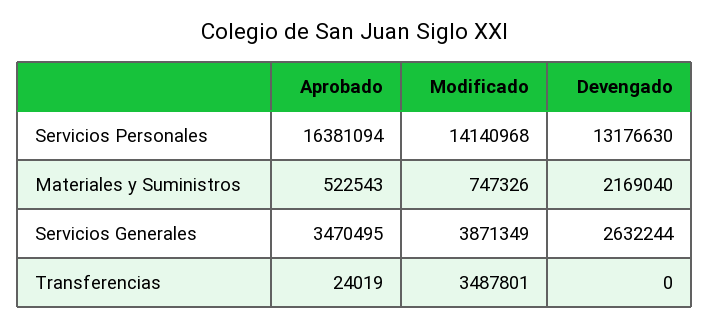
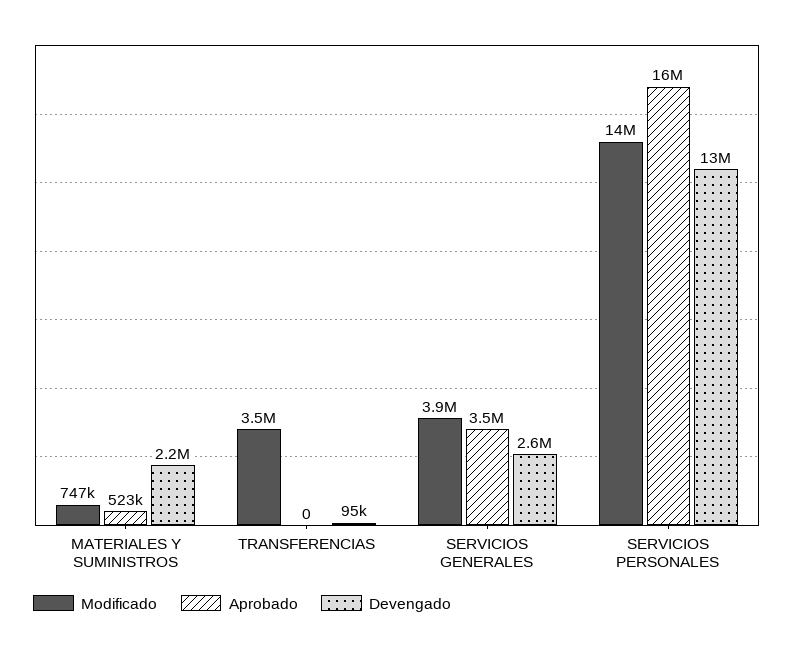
Aprobado, Transferencias: 24019 -> 0
Devengado, Transferencias: 0 -> 95000

